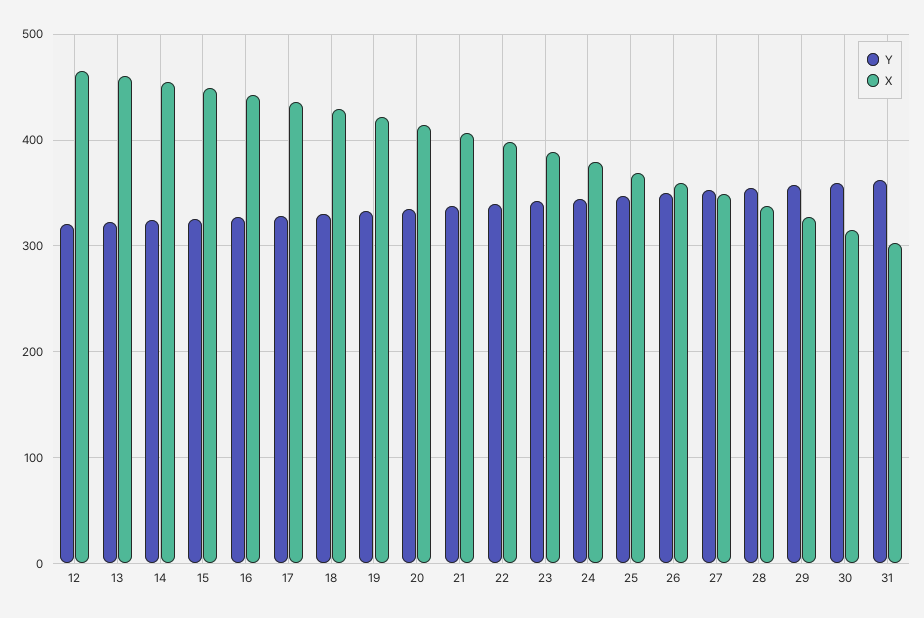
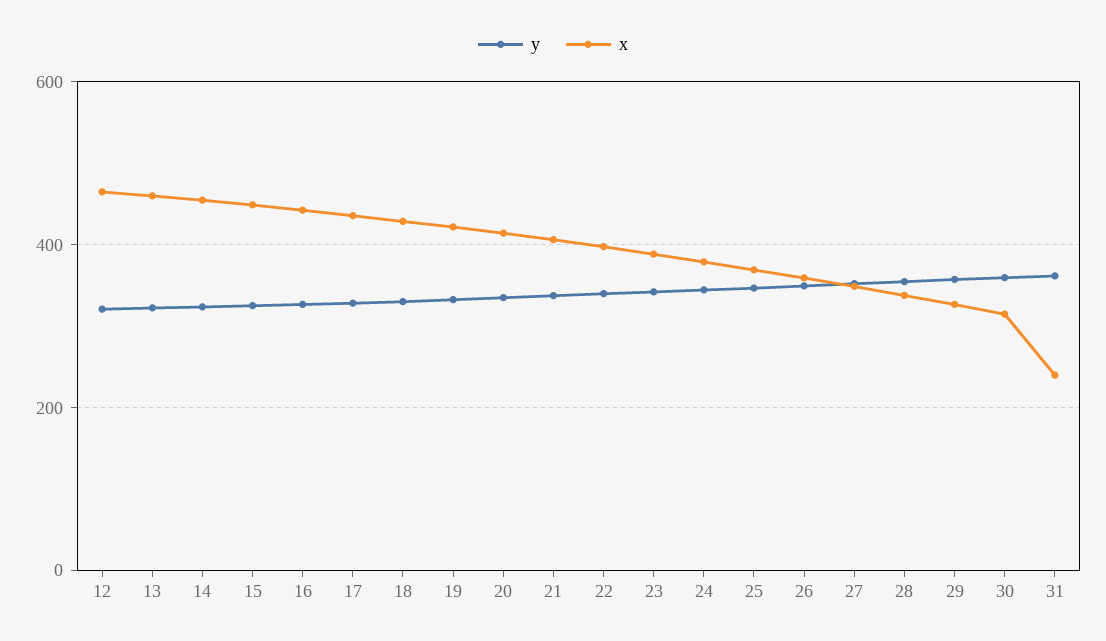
X, 31: 300 -> 240

